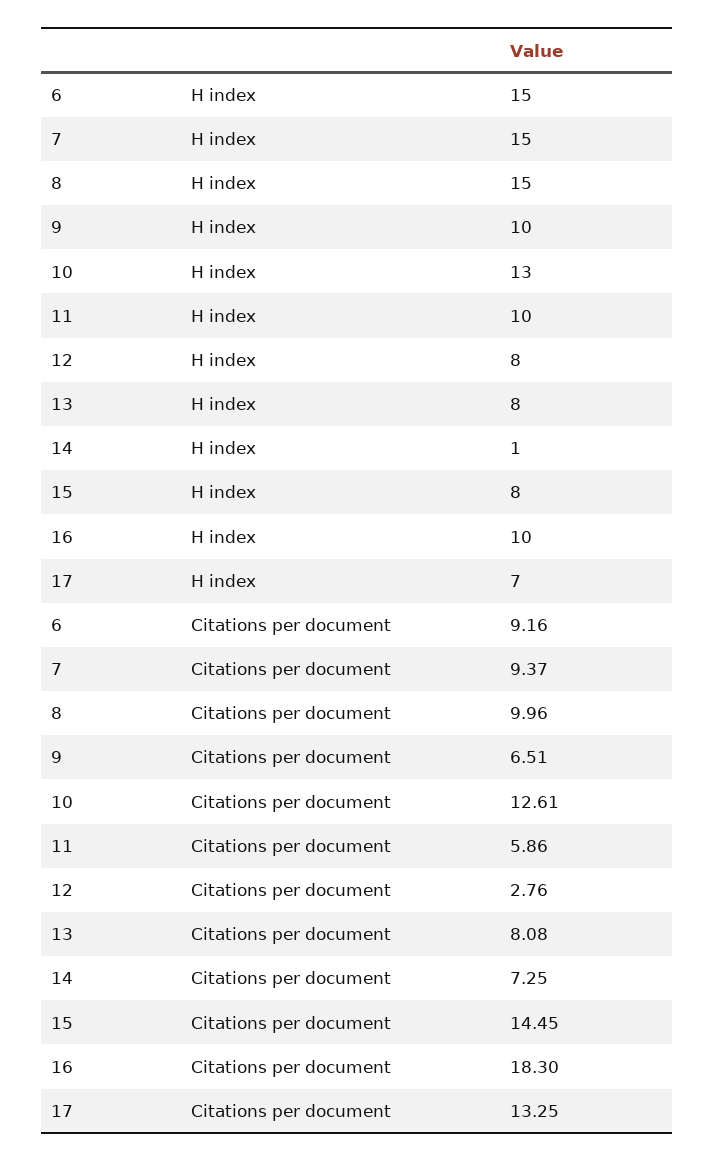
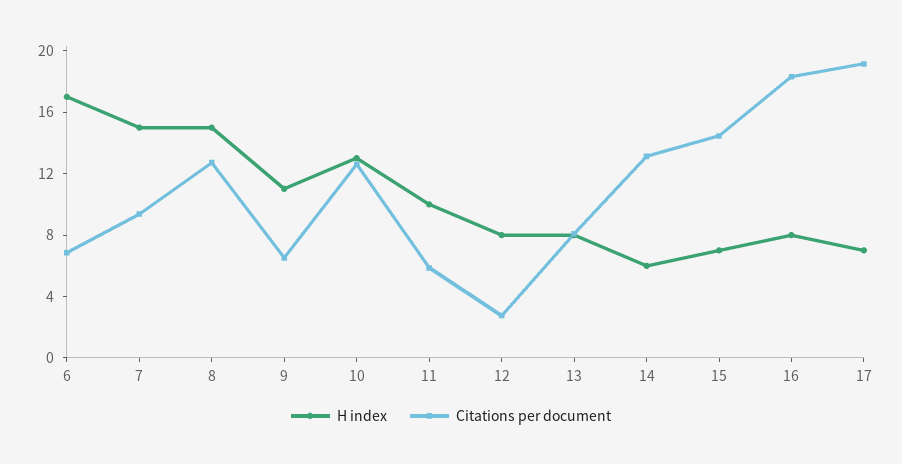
H index, 6: 15 -> 17
H index, 9: 10 -> 11
H index, 14: 1 -> 6
H index, 15: 8 -> 7
H index, 16: 10 -> 8
Citations per document, 6: 9.16 -> 7
Citations per document, 8: 9.96 -> 13
Citations per document, 14: 7.25 -> 13
Citations per document, 17: 13.25 -> 19

